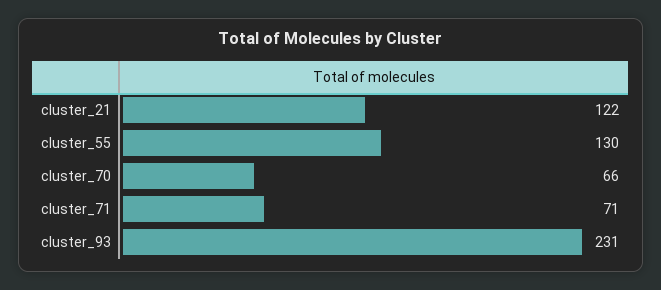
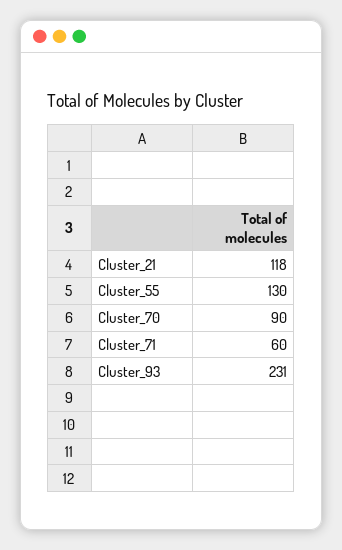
cluster_21: 122 -> 118
cluster_70: 66 -> 90
cluster_71: 71 -> 60

